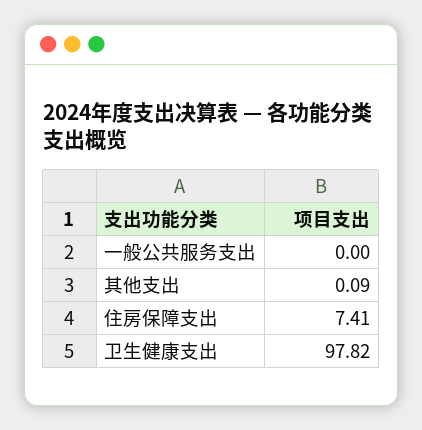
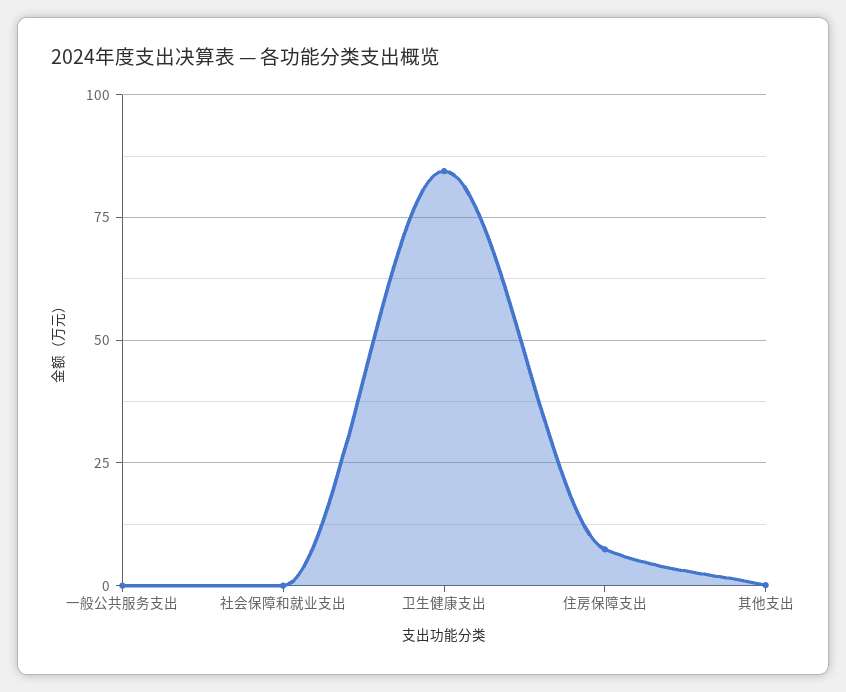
卫生健康支出: 97.82 -> 85
社会保障和就业支出: none -> 0

